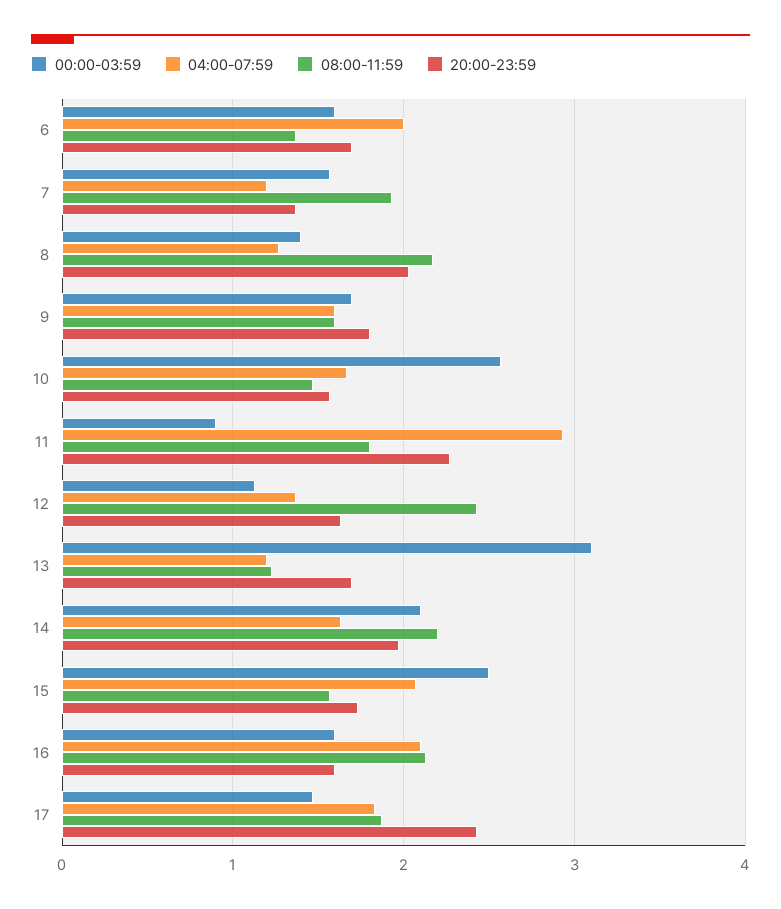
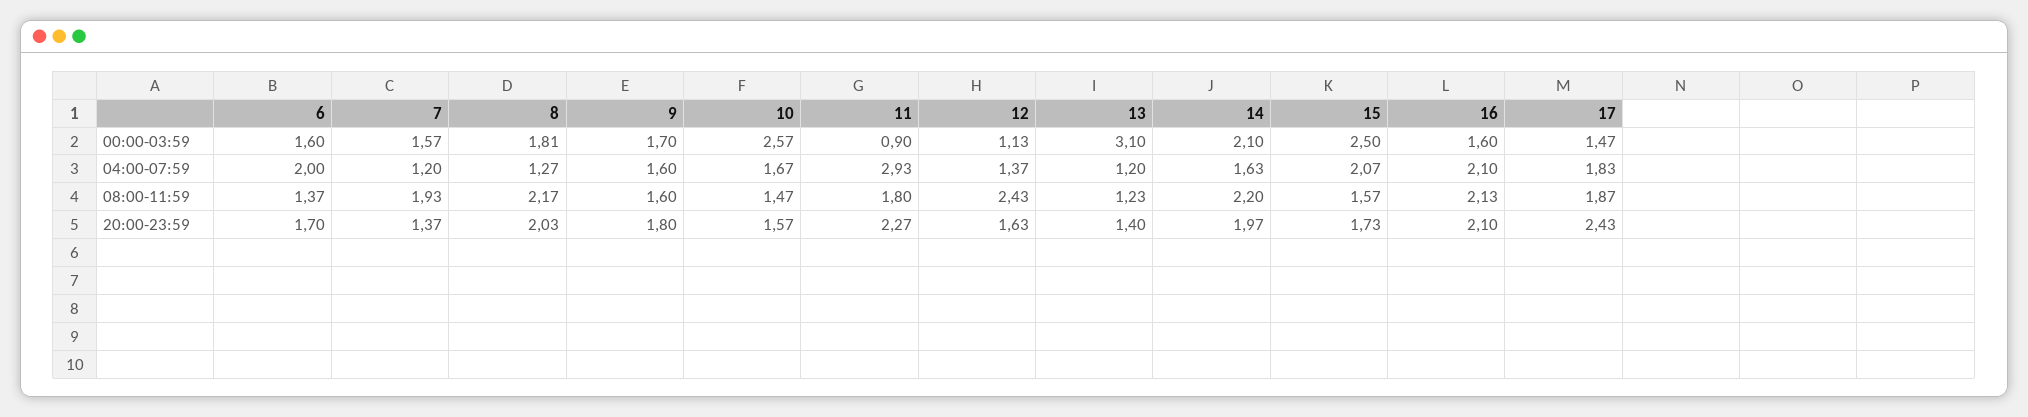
00:00-03:59, 8: 1.4 -> 1.81
20:00-23:59, 13: 1.7 -> 1.4
20:00-23:59, 16: 1.6 -> 2.1

